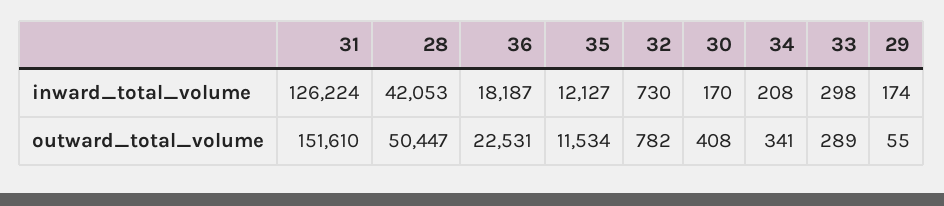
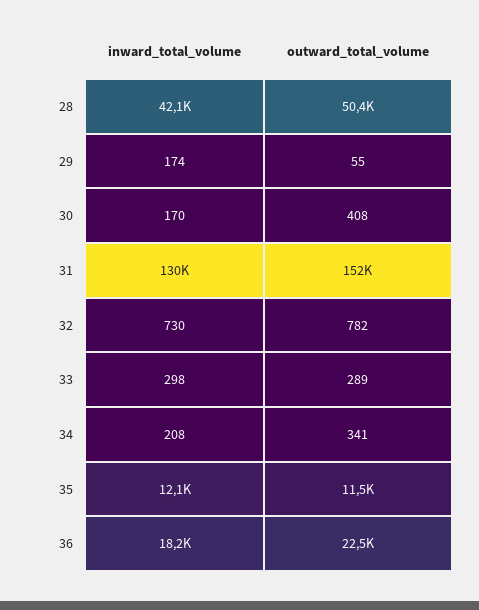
31, inward_total_volume: 126224 -> 130000

